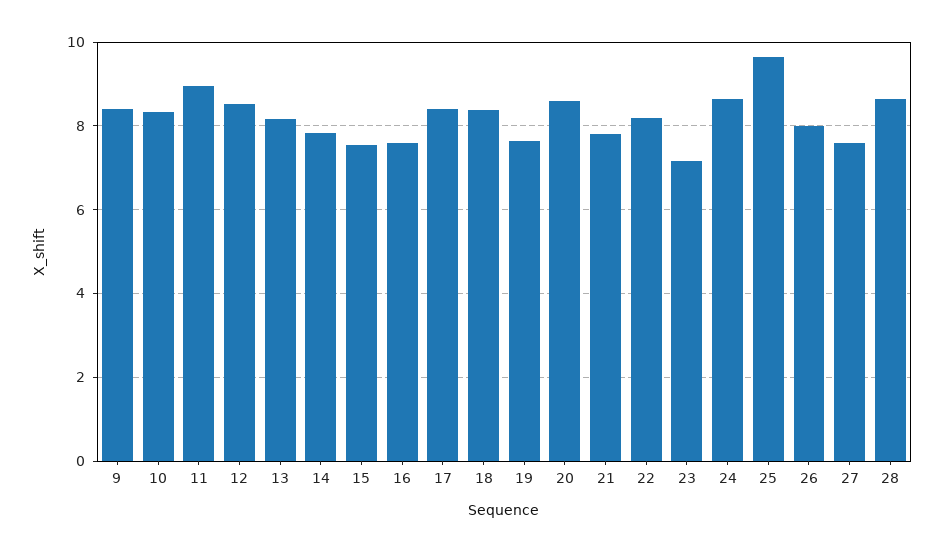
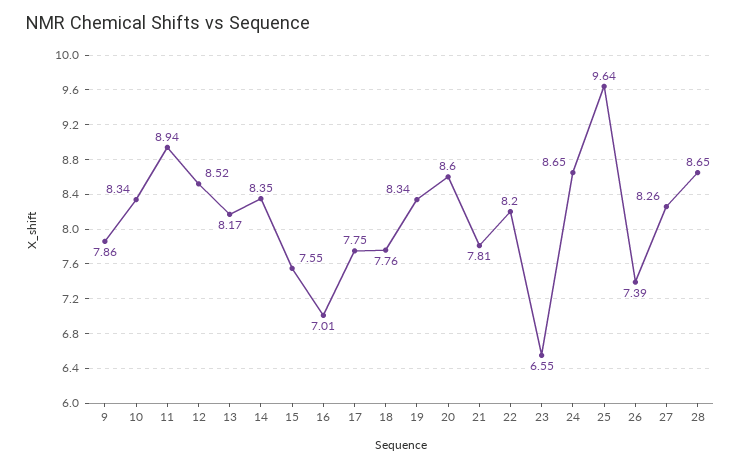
9: 8.4 -> 7.86
14: 7.8 -> 8.35
16: 7.6 -> 7.01
17: 8.4 -> 7.75
18: 8.4 -> 7.76
19: 7.6 -> 8.34
23: 7.2 -> 6.55
26: 8 -> 7.39
27: 7.6 -> 8.26

